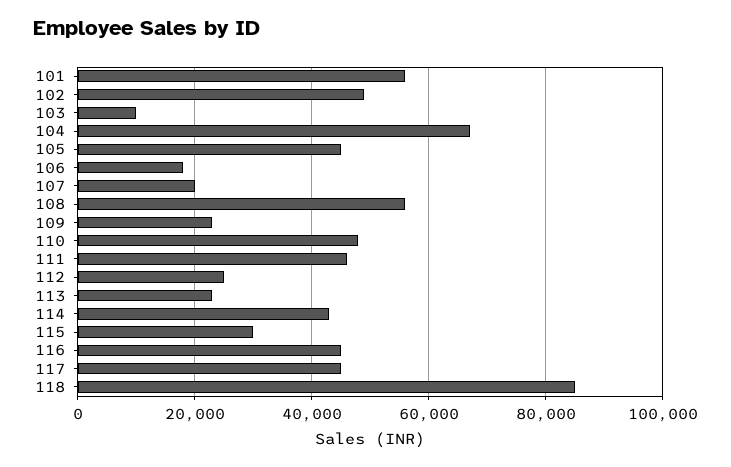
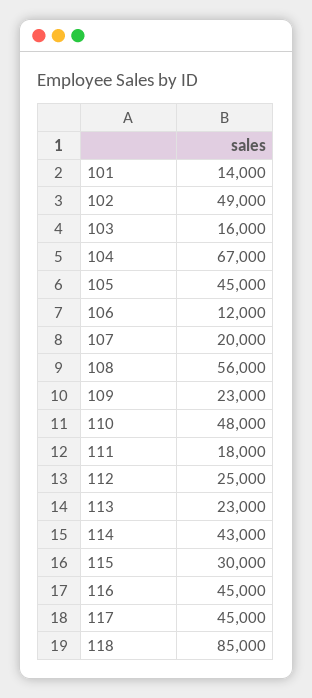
101: 56000 -> 14000
103: 10000 -> 16000
106: 18000 -> 12000
111: 46000 -> 18000

